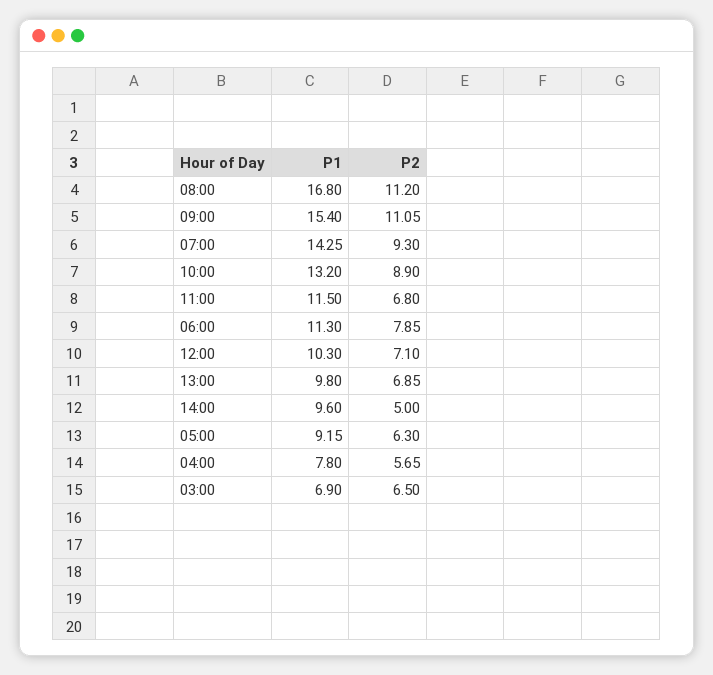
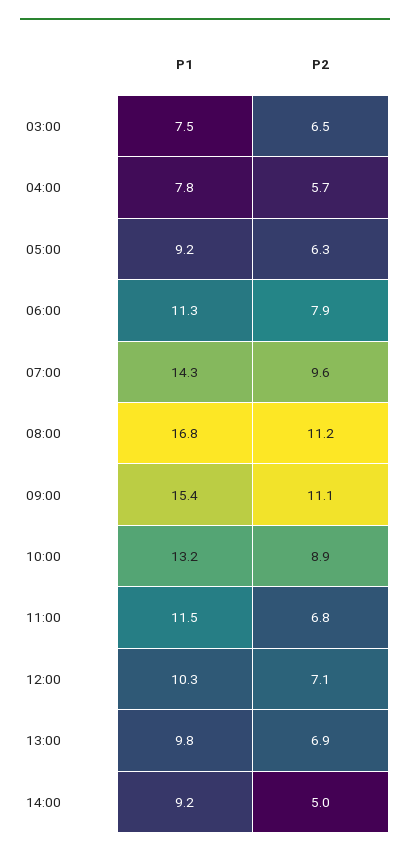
P2, 07:00: 9.3 -> 9.6
P1, 14:00: 9.6 -> 9.2
P1, 03:00: 6.9 -> 7.5

